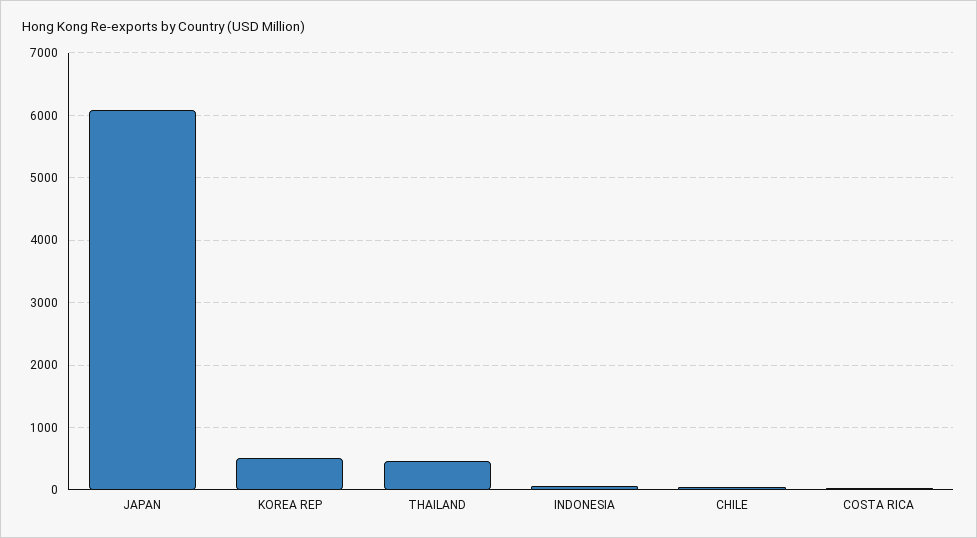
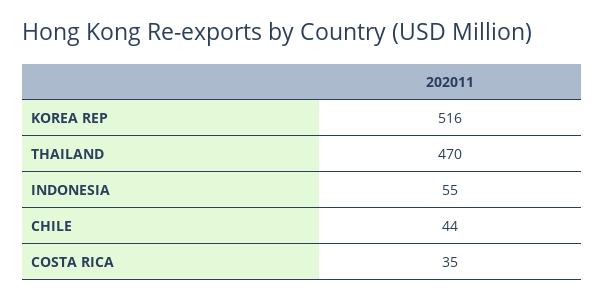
JAPAN: 6100 -> none

